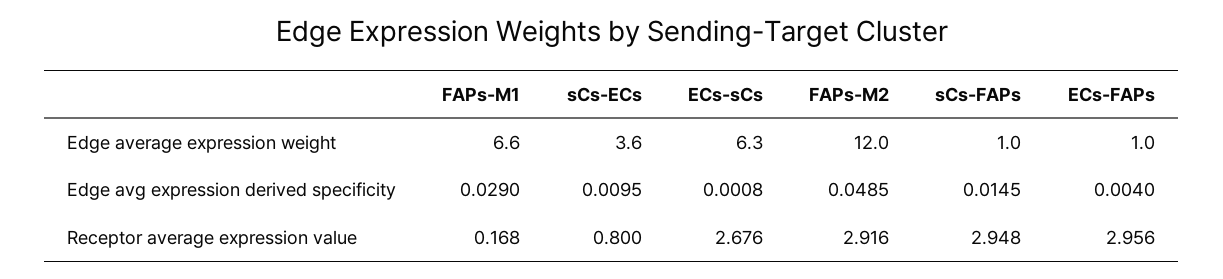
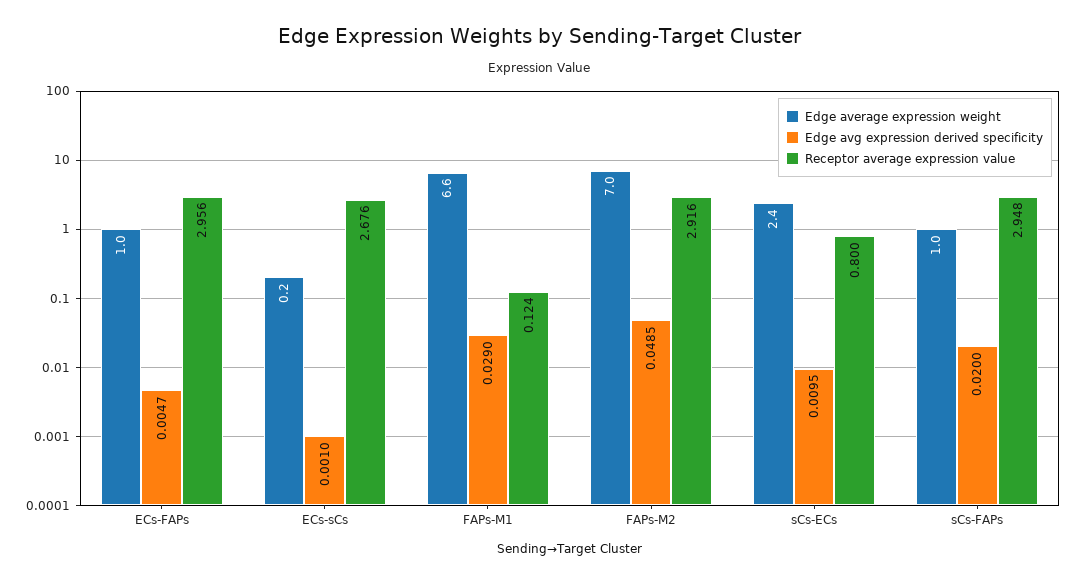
Edge average expression weight, sCs-ECs: 3.6 -> 2.4
Edge average expression weight, ECs-sCs: 6.3 -> 0.2
Edge average expression weight, FAPs-M2: 12 -> 7
Edge avg expression derived specificity, ECs-sCs: 0.0008 -> 0.001
Edge avg expression derived specificity, sCs-FAPs: 0.0145 -> 0.02
Edge avg expression derived specificity, ECs-FAPs: 0.004 -> 0.0047
Receptor average expression value, FAPs-M1: 0.168 -> 0.124

